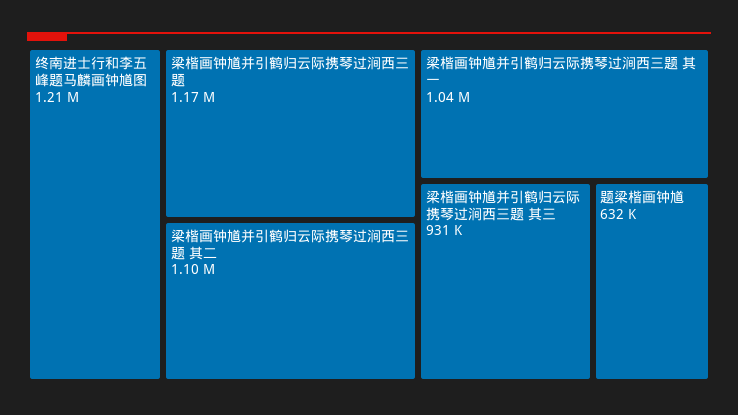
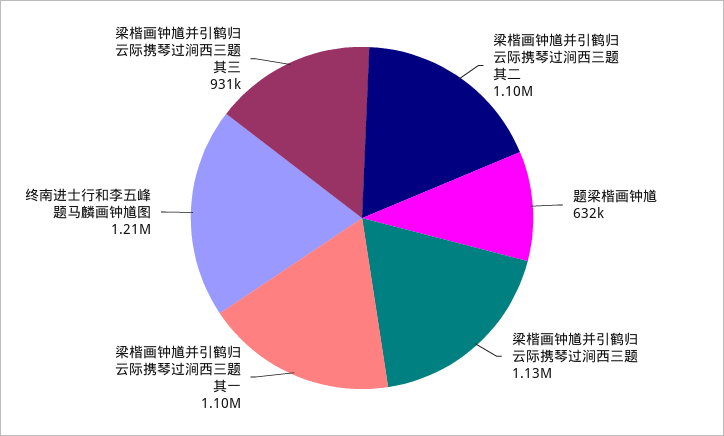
梁楷画钟馗并引鹤归云际携琴过涧西三题: 1170000 -> 1130000
梁楷画钟馗并引鹤归云际携琴过涧西三题 其一: 1040000 -> 1100000

